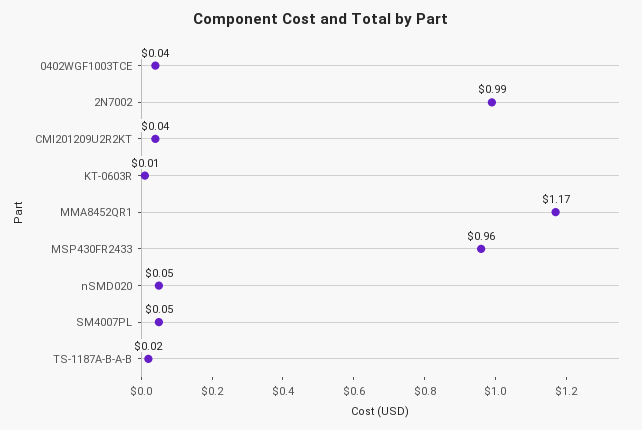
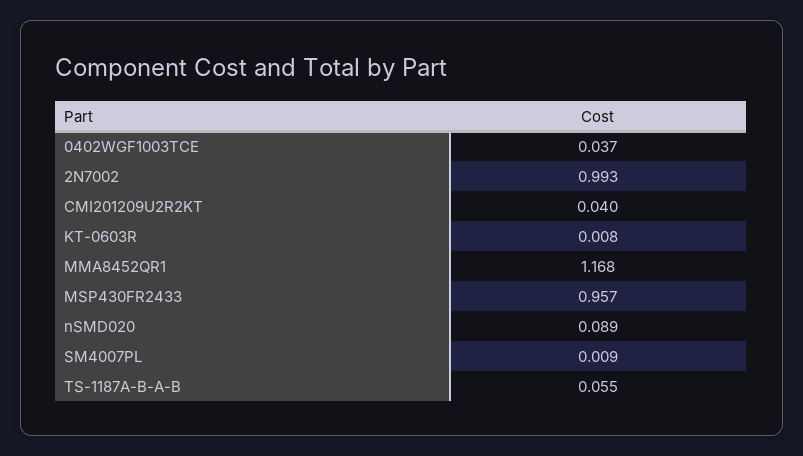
nSMD020: 0.05 -> 0.089
SM4007PL: 0.05 -> 0.009
TS-1187A-B-A-B: 0.02 -> 0.055

